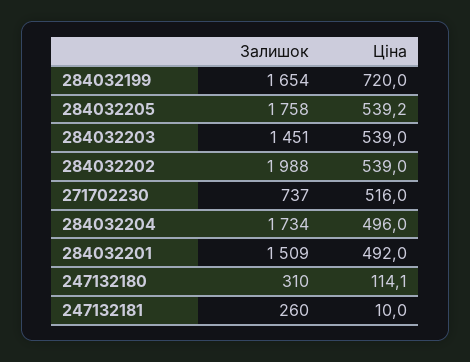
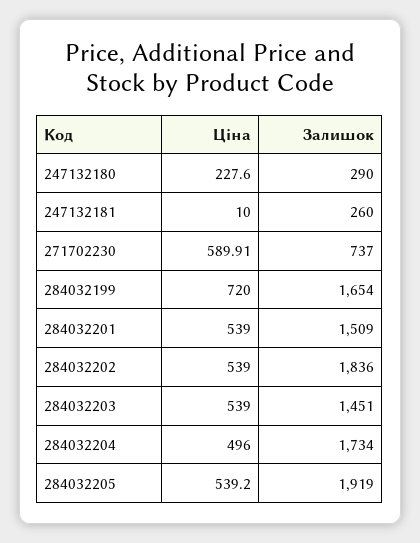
Залишок, 284032205: 1758 -> 1919
Залишок, 284032202: 1988 -> 1836
Ціна, 271702230: 516 -> 589.91
Ціна, 284032201: 492 -> 539
Залишок, 247132180: 310 -> 290
Ціна, 247132180: 114.1 -> 227.6

